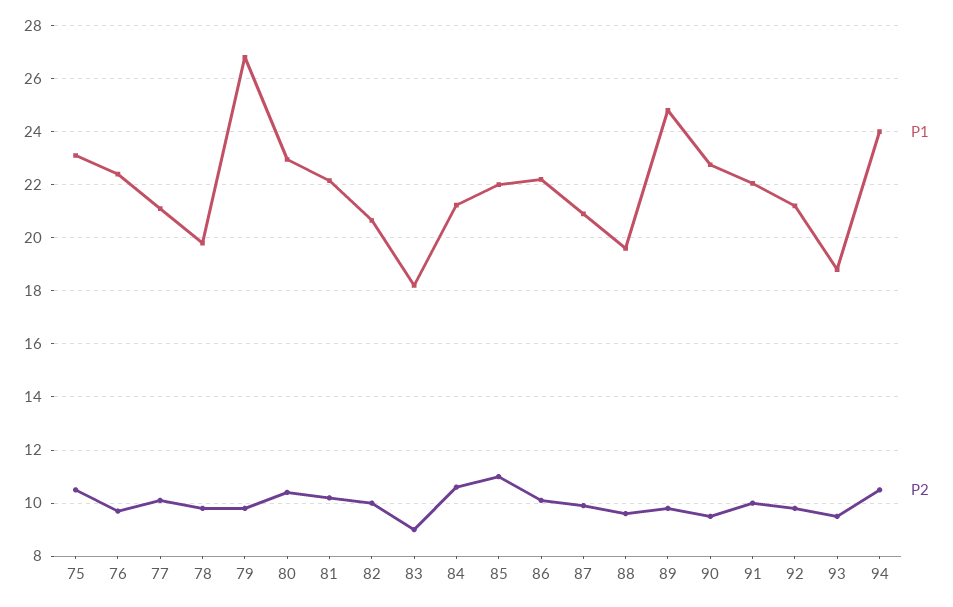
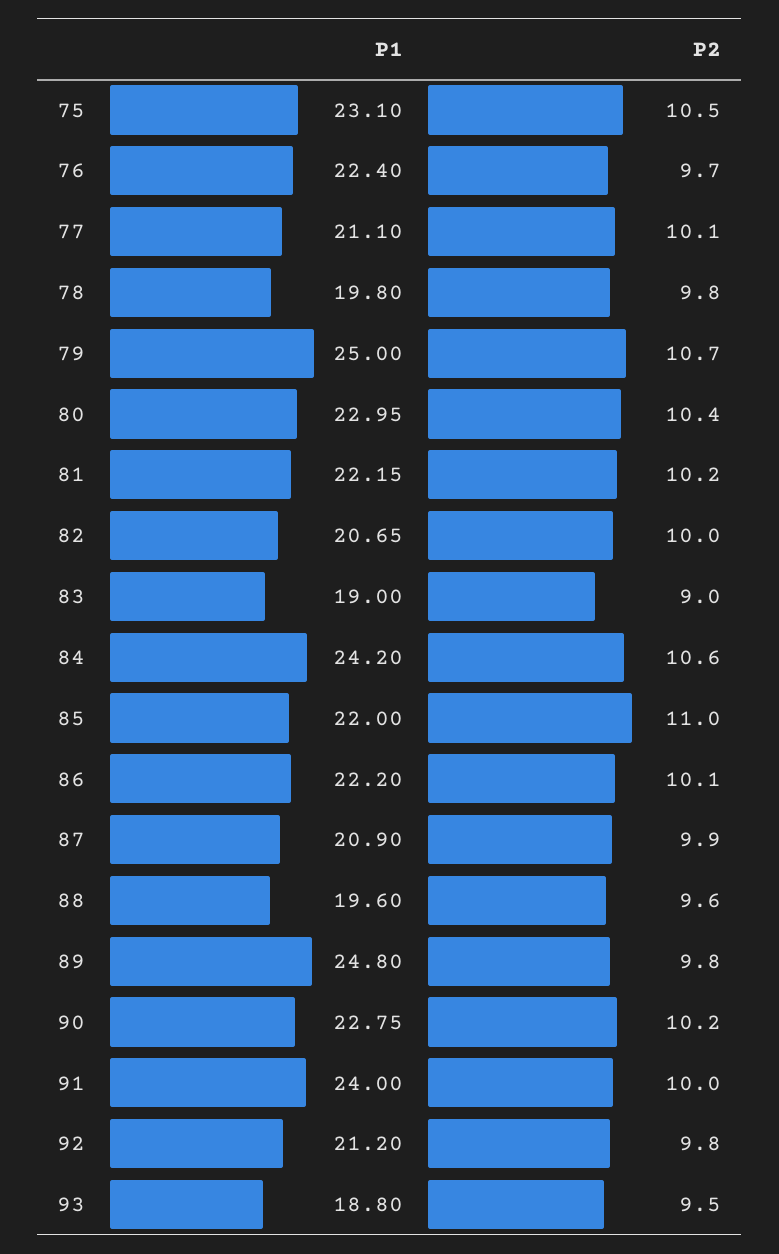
P1, 79: 26.75 -> 25
P2, 79: 9.75 -> 10.7
P1, 83: 18.25 -> 19
P1, 84: 21.25 -> 24.2
P2, 90: 9.5 -> 10.2
P1, 91: 22 -> 24
P1, 94: 24 -> none
P2, 94: 10.5 -> none

